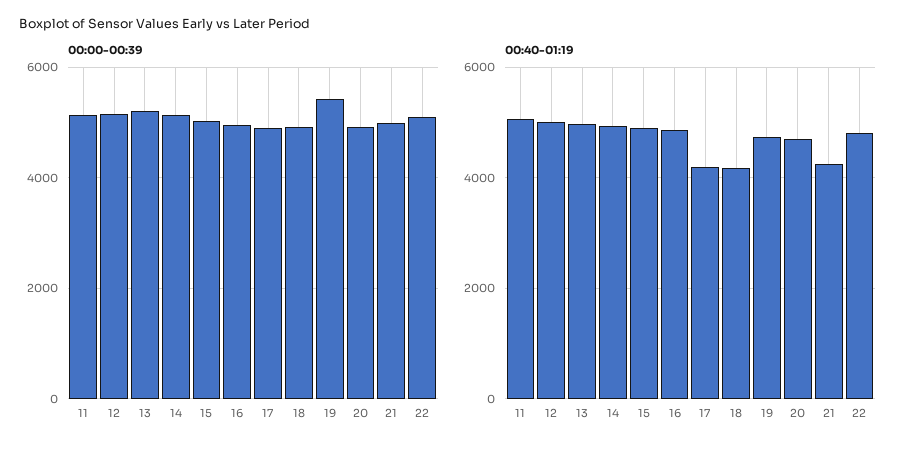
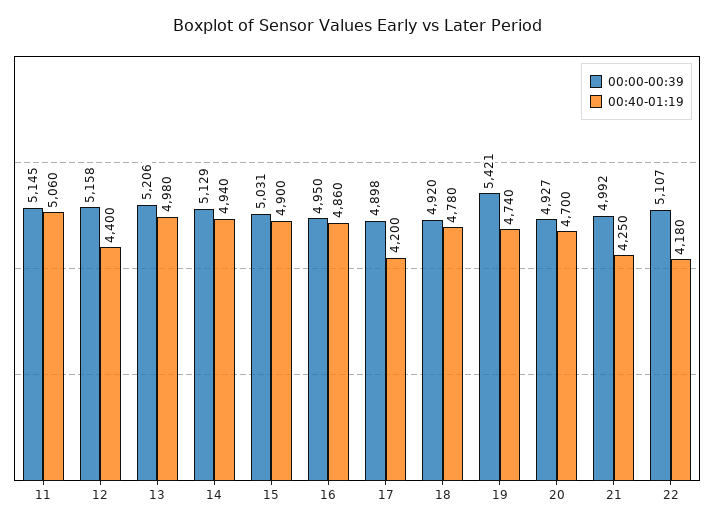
00:40-01:19, 12: 5000 -> 4400
00:40-01:19, 18: 4200 -> 4780
00:40-01:19, 22: 4800 -> 4180

